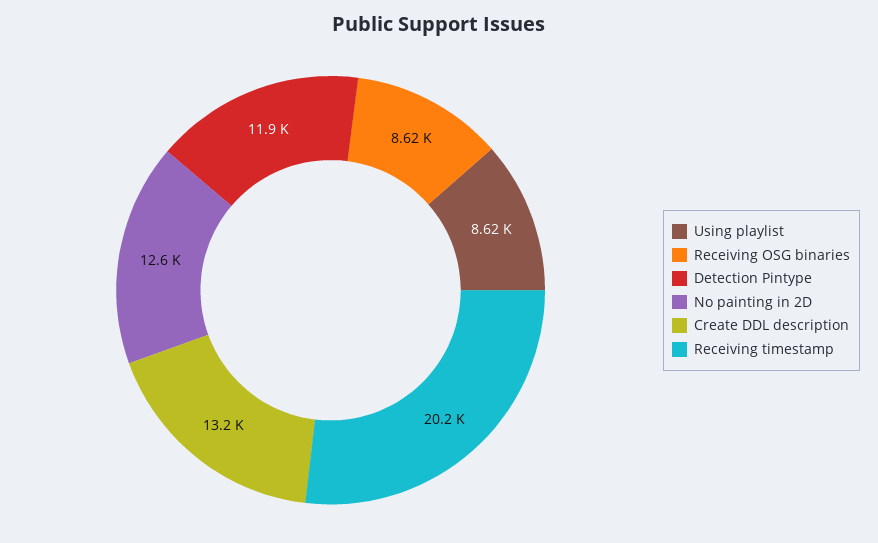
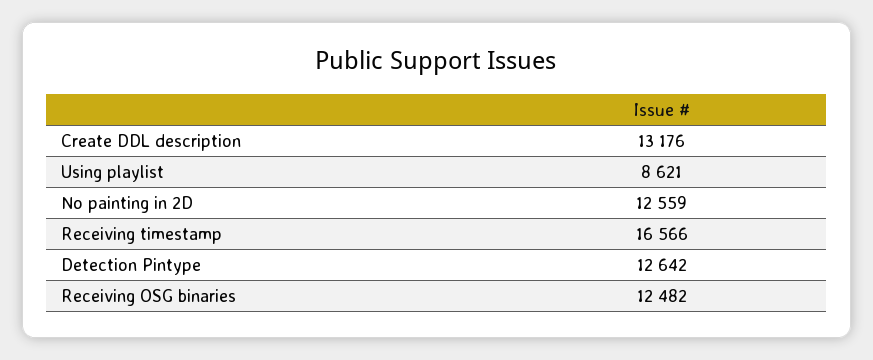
Receiving OSG binaries: 8620 -> 12482
Detection Pintype: 11900 -> 12642
Receiving timestamp: 20200 -> 16566

